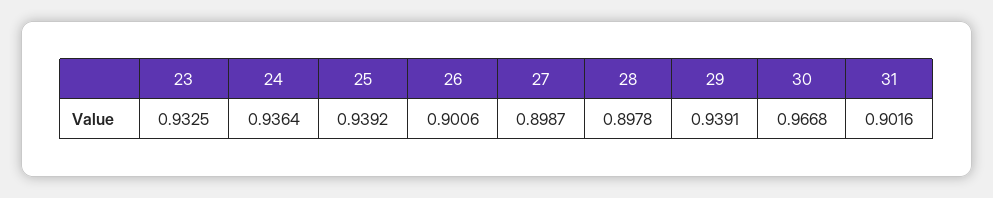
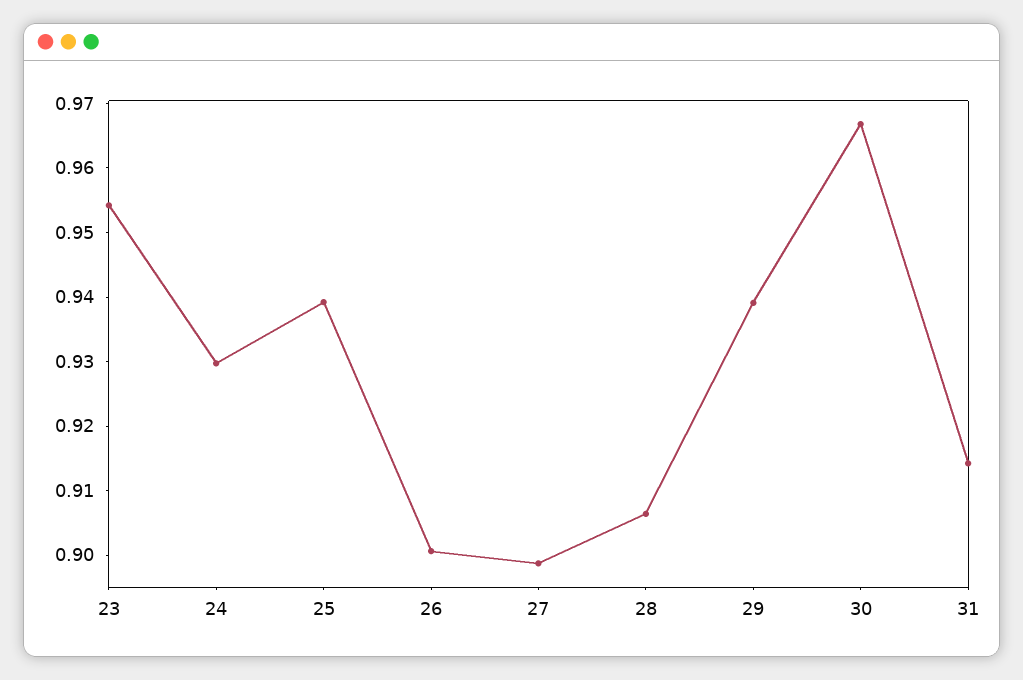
23: 0.9325 -> 0.954
24: 0.9364 -> 0.93
28: 0.8978 -> 0.906
31: 0.9016 -> 0.914

